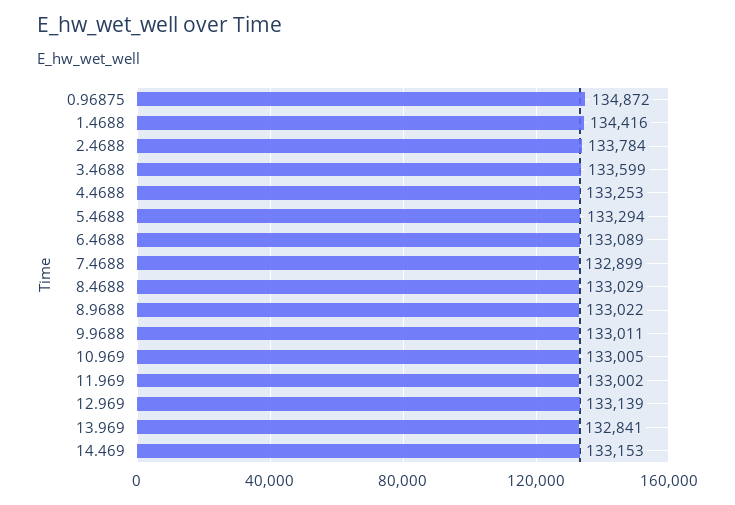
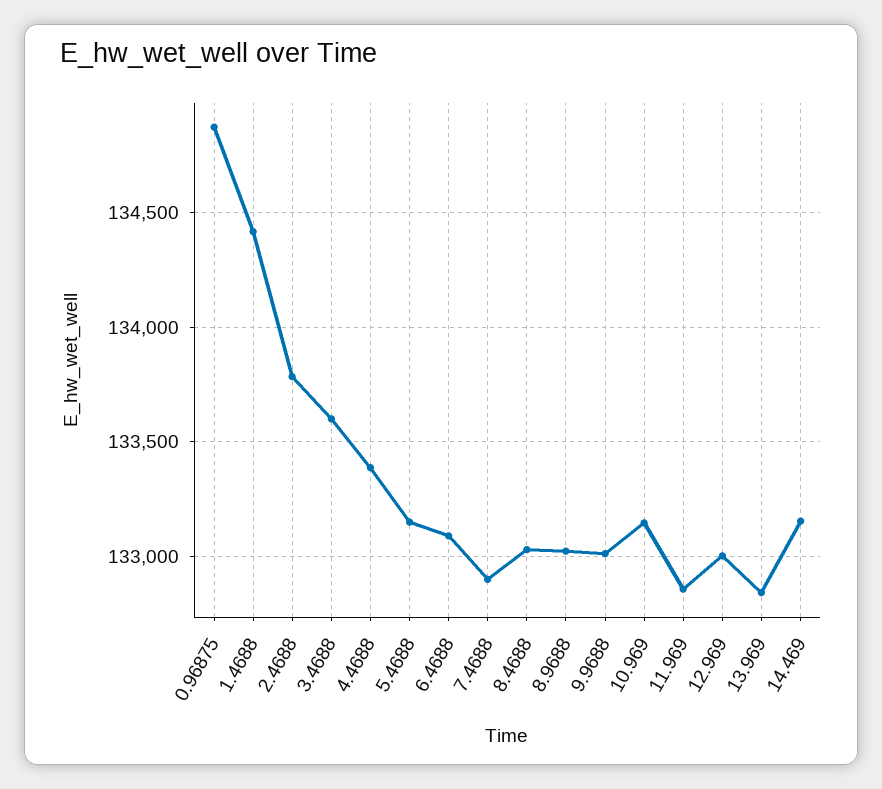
4.4688: 133253 -> 133400
5.4688: 133294 -> 133150
10.969: 133005 -> 133150
11.969: 133002 -> 132850
12.969: 133139 -> 133000

